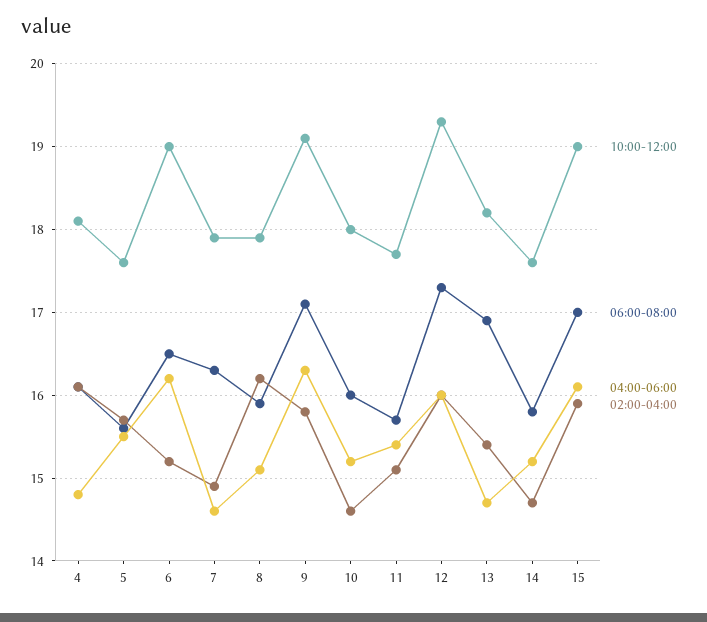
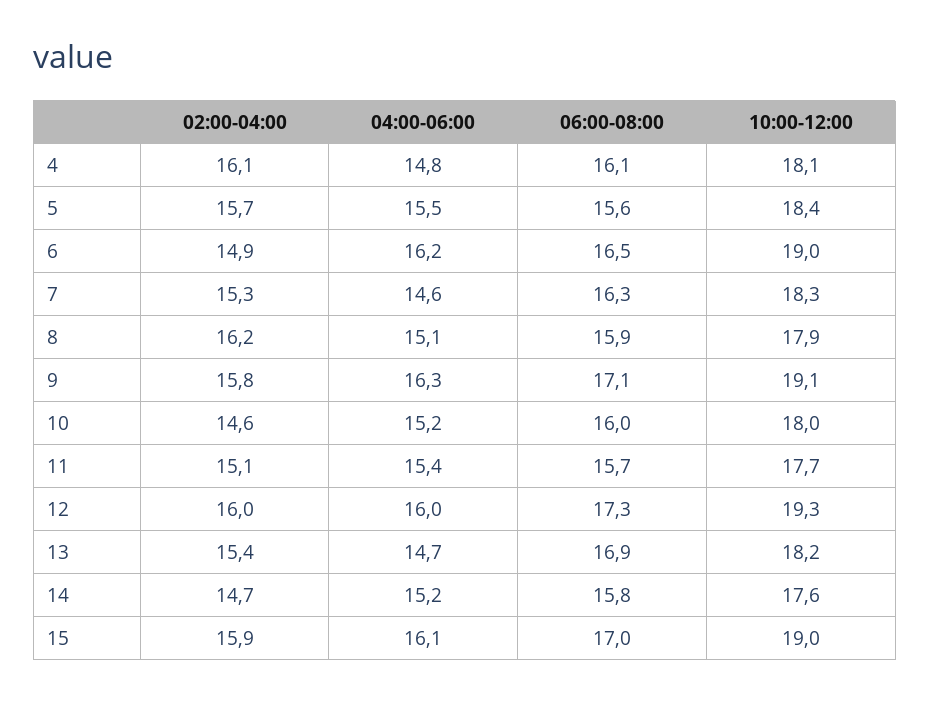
10:00-12:00, 5: 17.6 -> 18.4
02:00-04:00, 6: 15.2 -> 14.9
10:00-12:00, 7: 17.9 -> 18.3
02:00-04:00, 7: 14.9 -> 15.3

